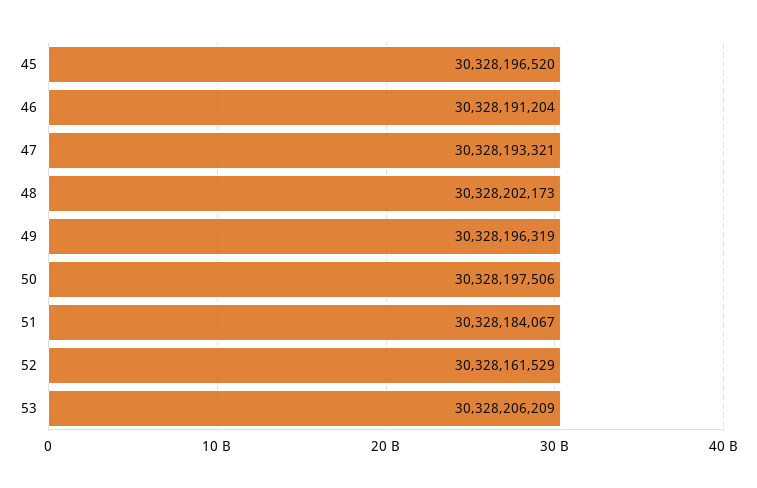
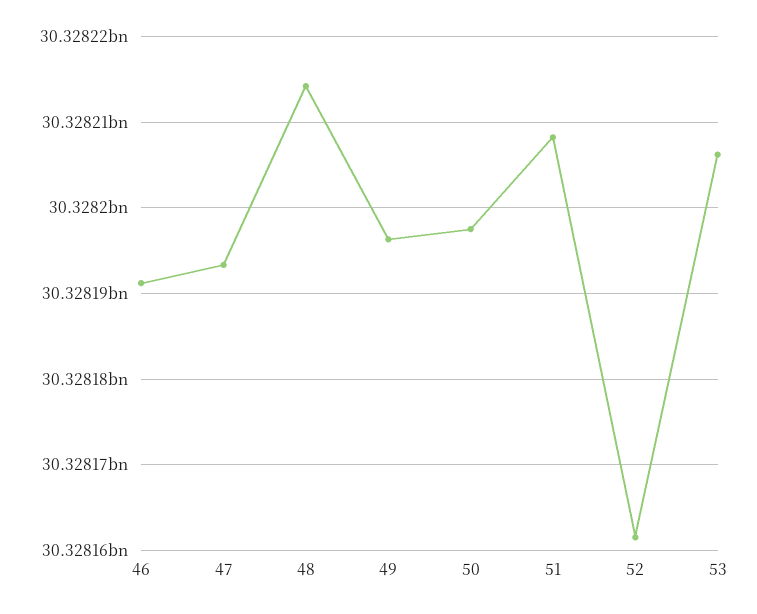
45: 30328196520 -> none
48: 30328202173 -> 30328214000
51: 30328184067 -> 30328208000

